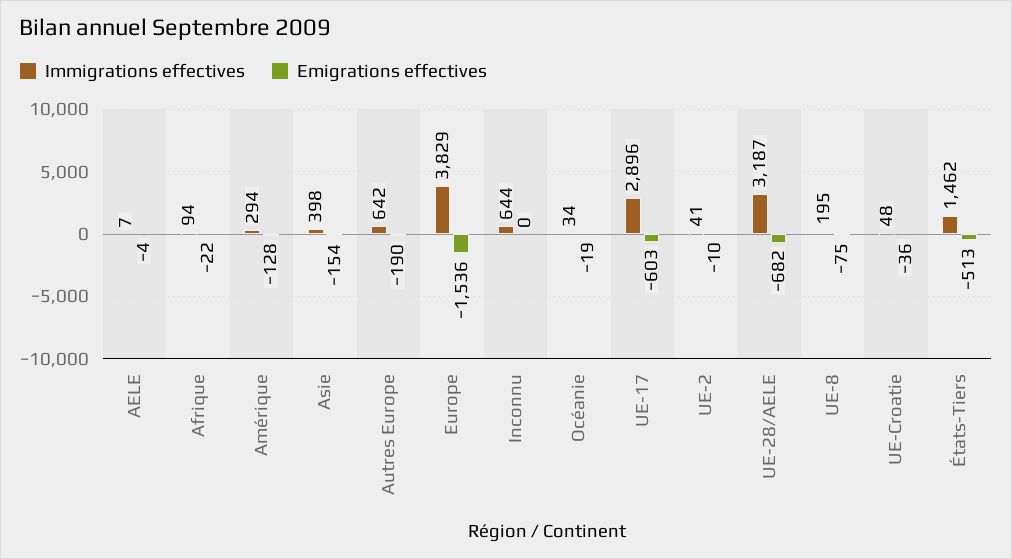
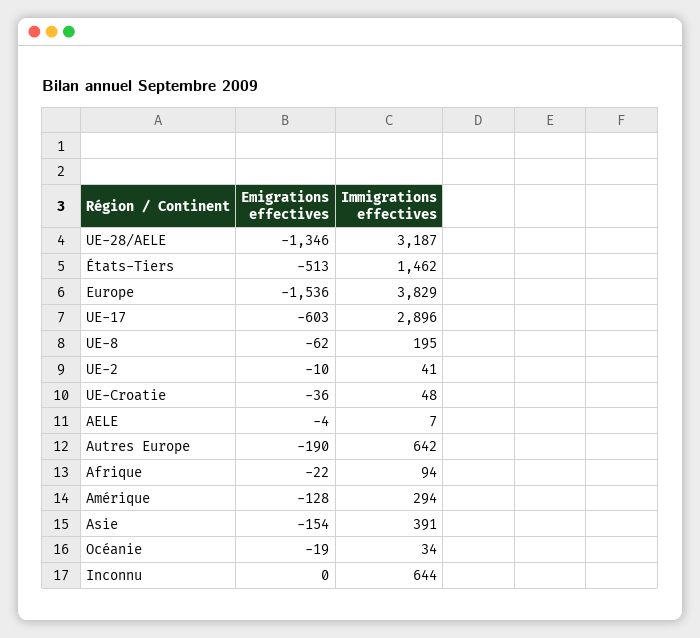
Immigrations effectives, Asie: 398 -> 391
Emigrations effectives, UE-28/AELE: -682 -> -1346
Emigrations effectives, UE-8: -75 -> -62

